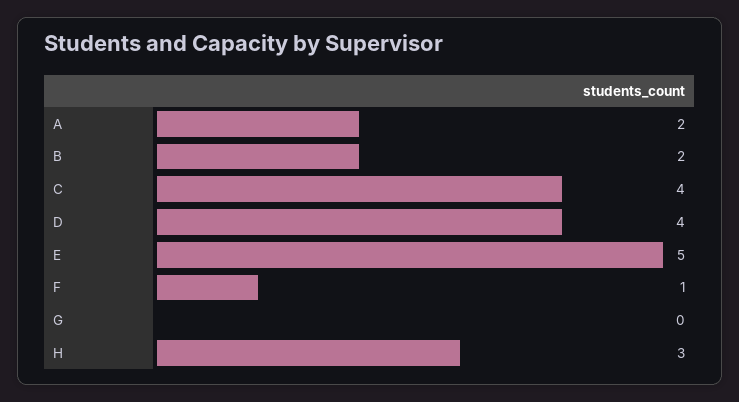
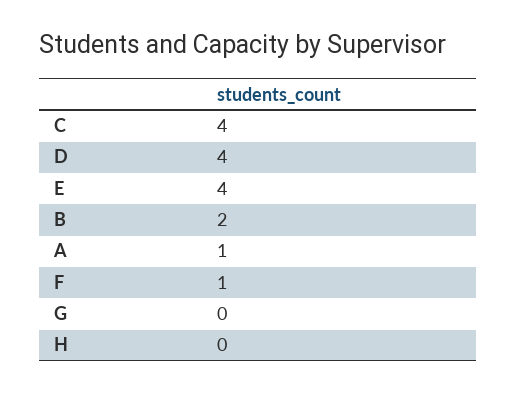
A: 2 -> 1
E: 5 -> 4
H: 3 -> 0

